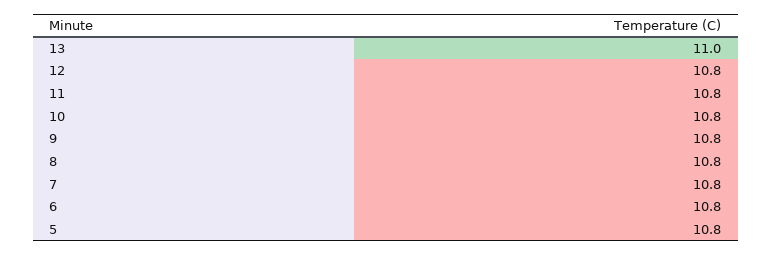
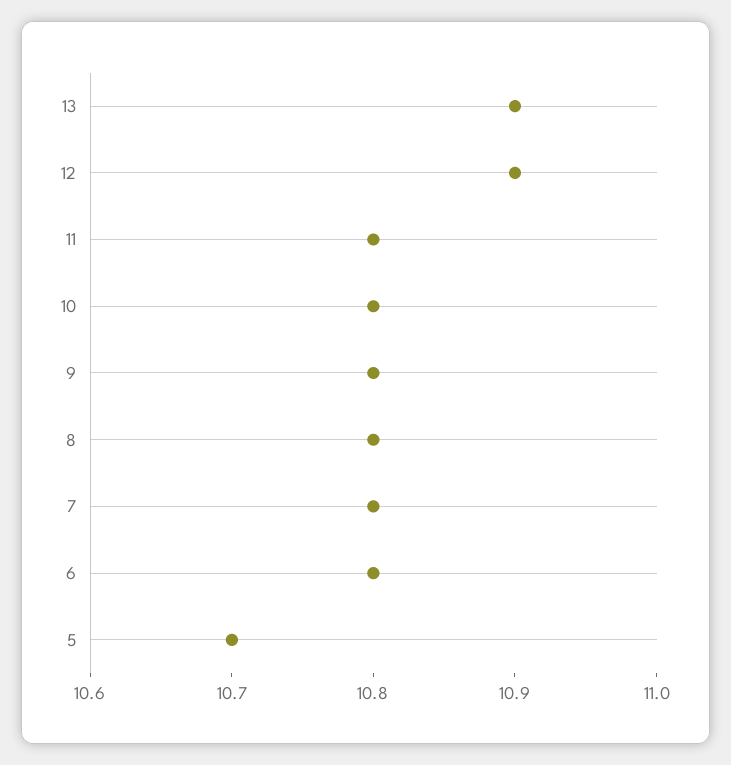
13: 11 -> 10.9
12: 10.8 -> 10.9
5: 10.8 -> 10.7

